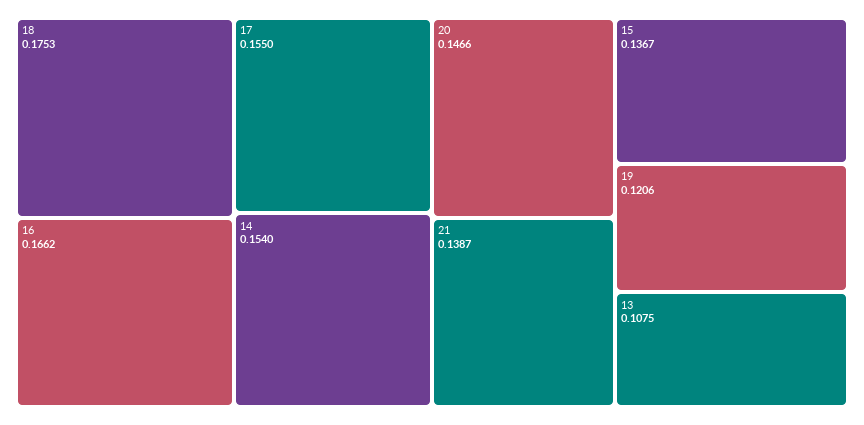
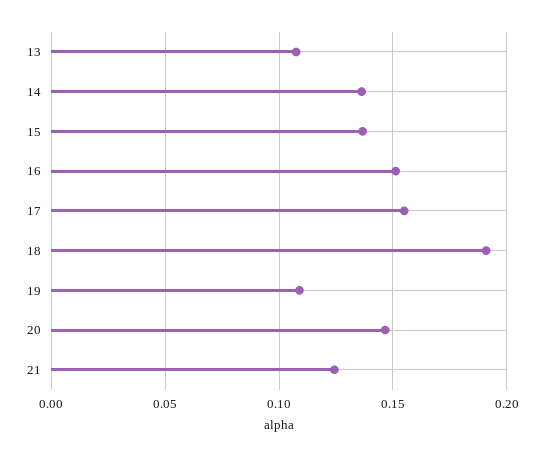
18: 0.1753 -> 0.19
16: 0.1662 -> 0.15
14: 0.154 -> 0.135
21: 0.1387 -> 0.125
19: 0.1206 -> 0.11

